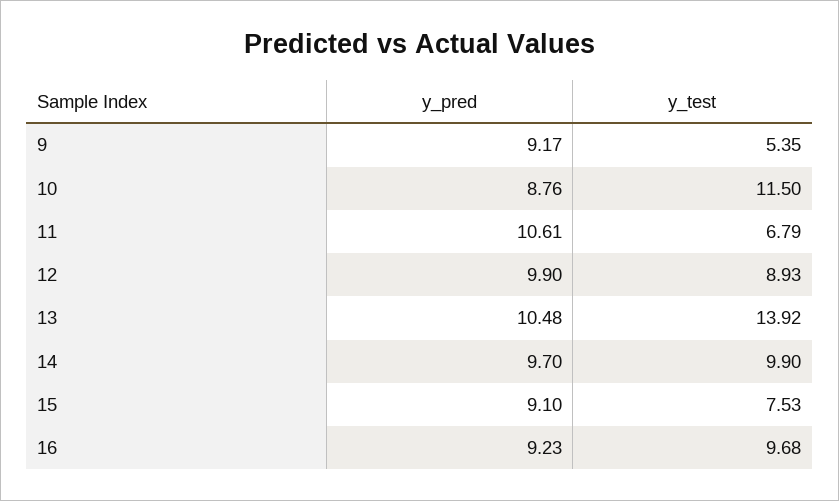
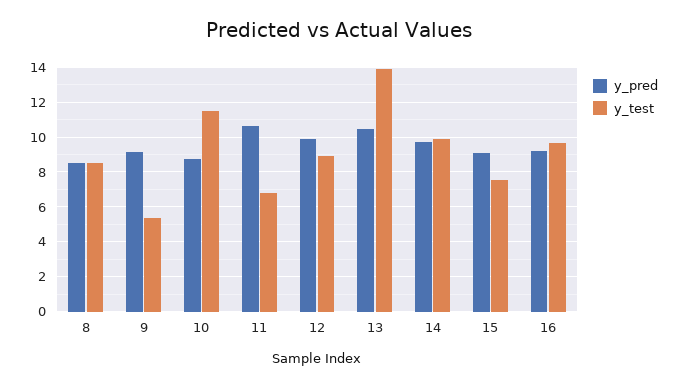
y_pred, 8: none -> 8.5
y_test, 8: none -> 8.5

